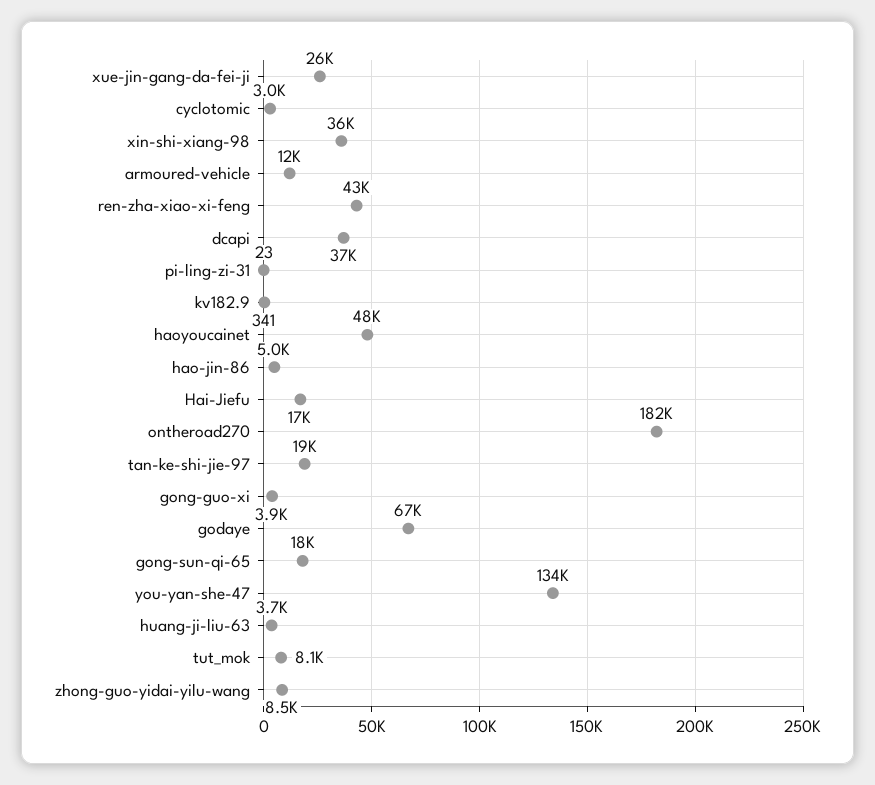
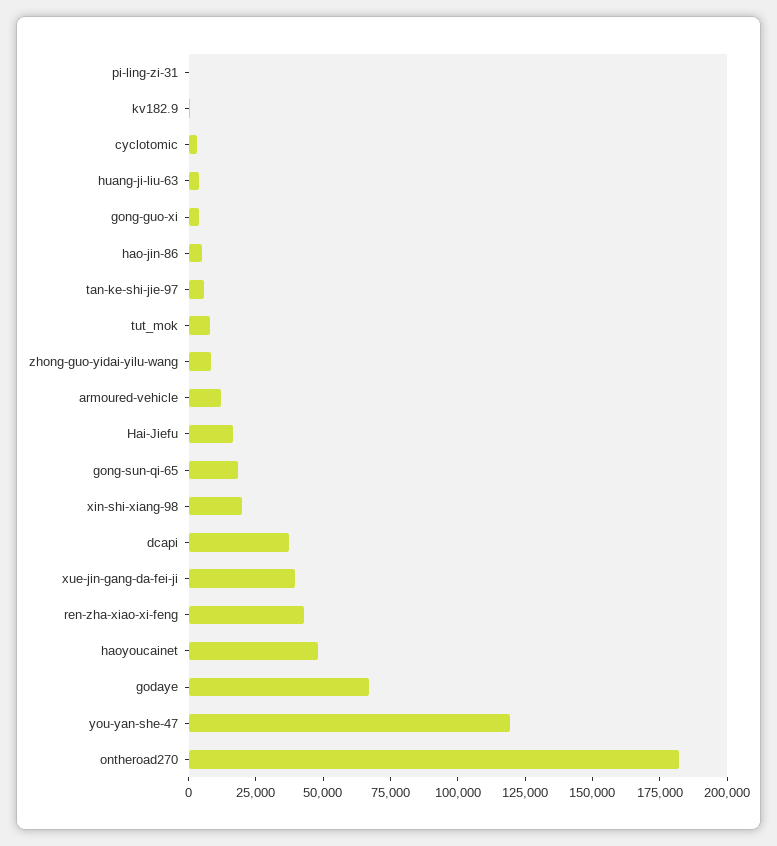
xue-jin-gang-da-fei-ji: 26000 -> 40000
xin-shi-xiang-98: 36000 -> 20000
tan-ke-shi-jie-97: 19000 -> 5000
you-yan-she-47: 134000 -> 120000

